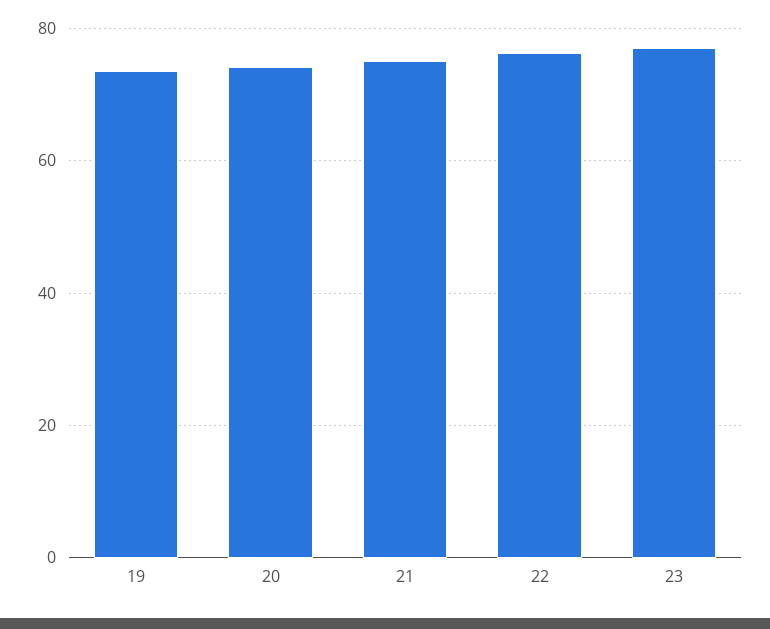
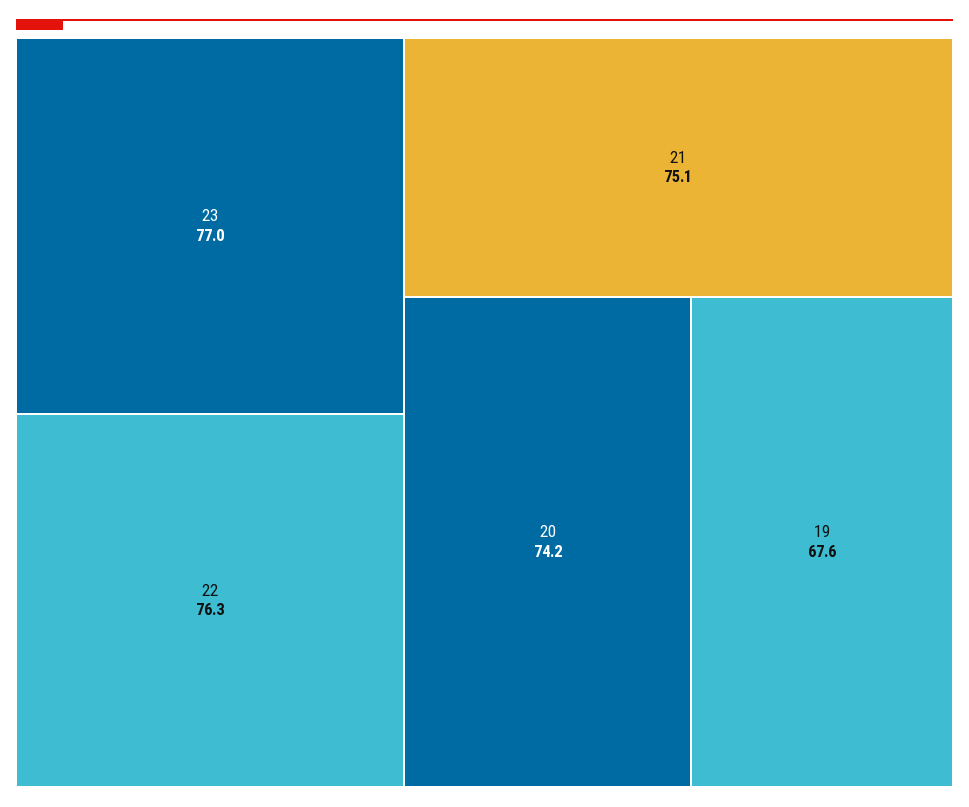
19: 74 -> 67.6

